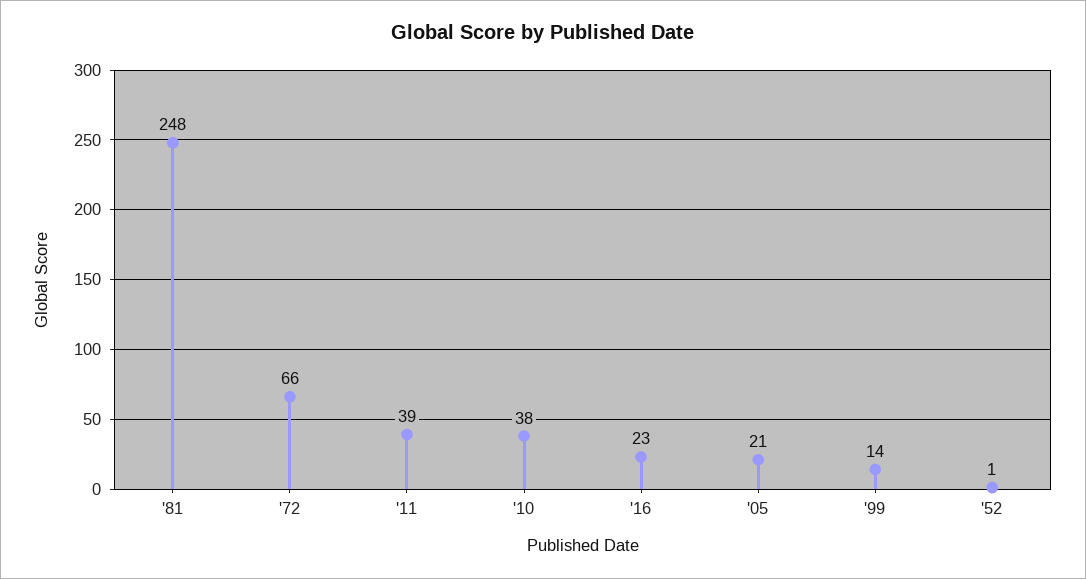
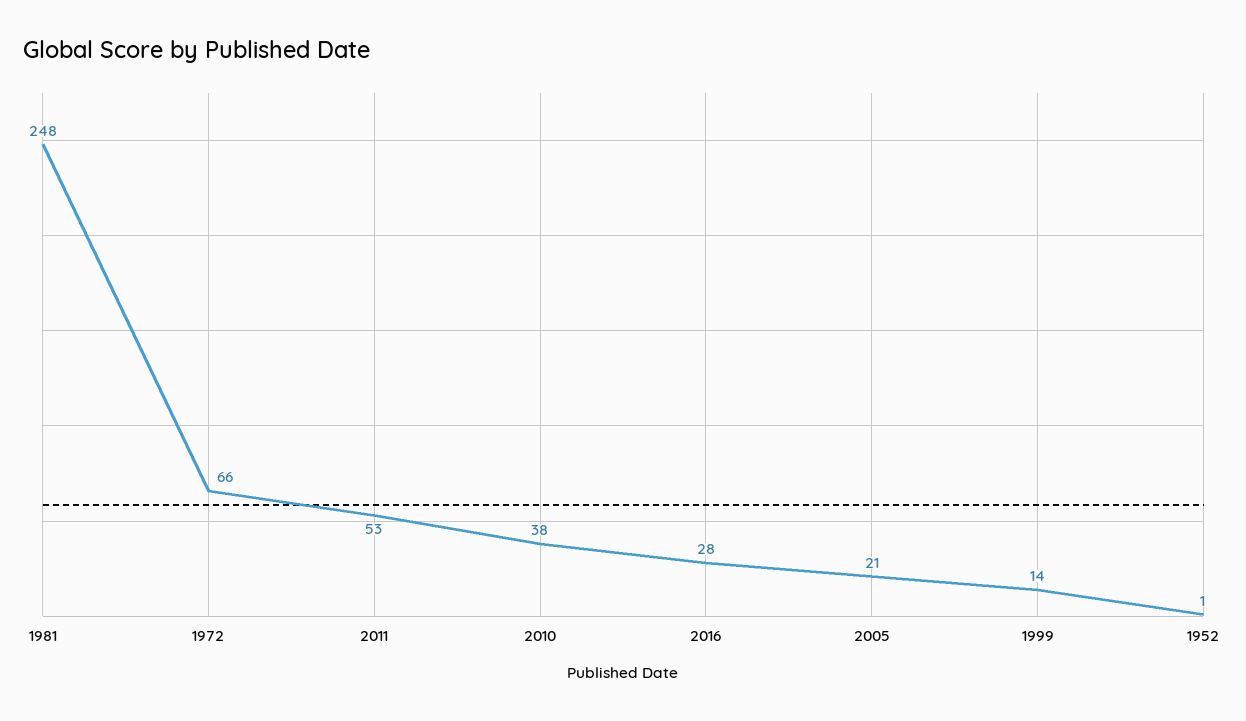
'11: 39 -> 53
'16: 23 -> 28

